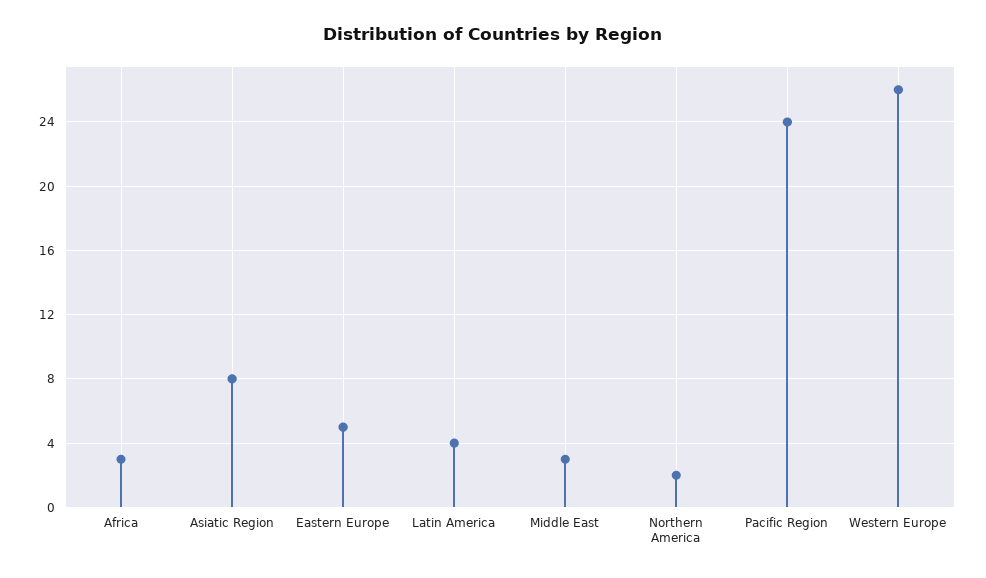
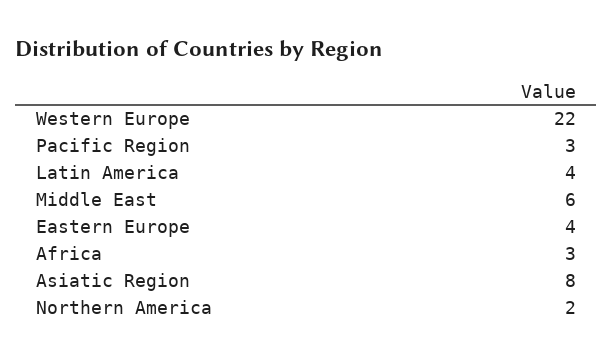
Eastern Europe: 5 -> 4
Middle East: 3 -> 6
Pacific Region: 24 -> 3
Western Europe: 26 -> 22

